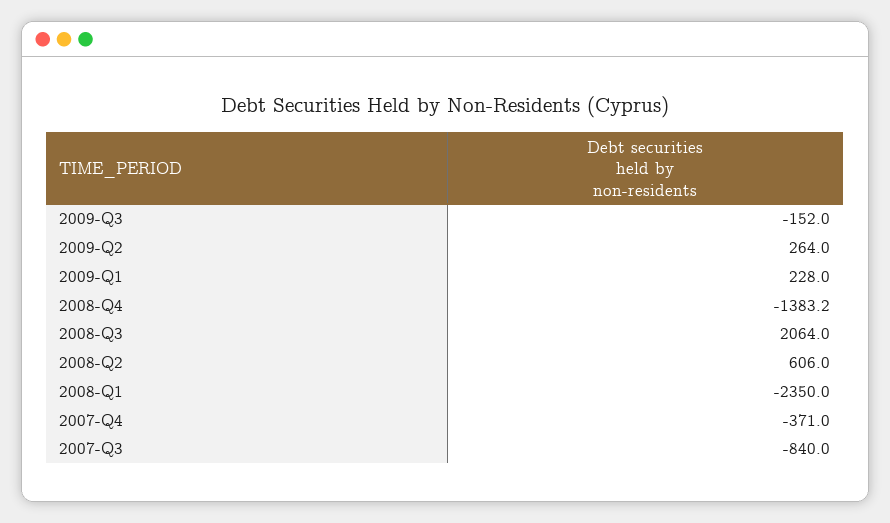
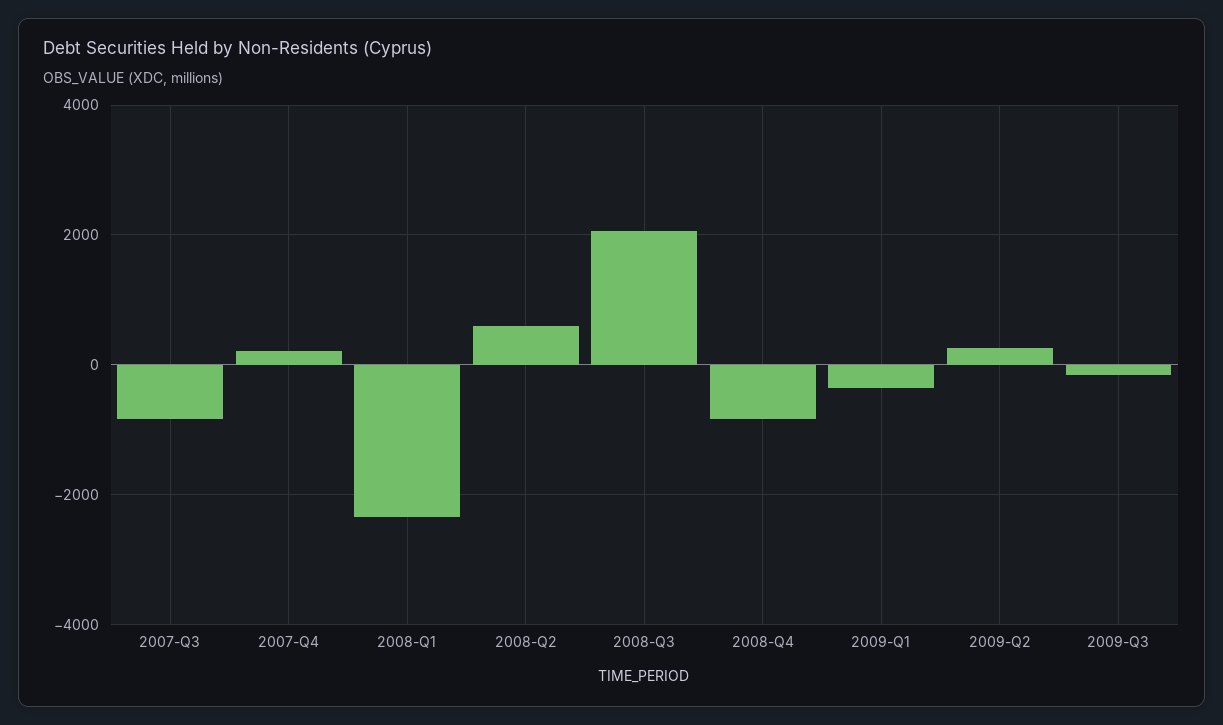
2009-Q1: 228 -> -400
2008-Q4: -1383.2 -> -800
2007-Q4: -371 -> 200

